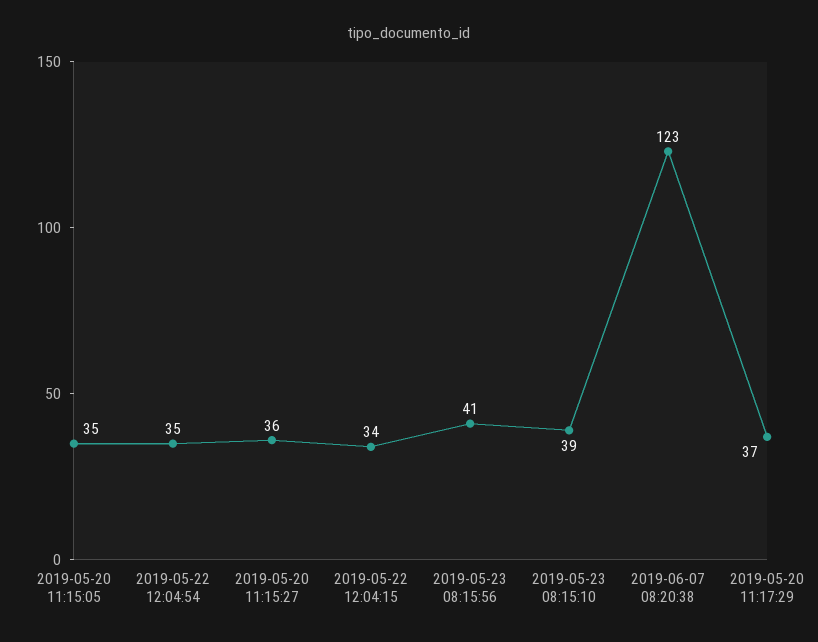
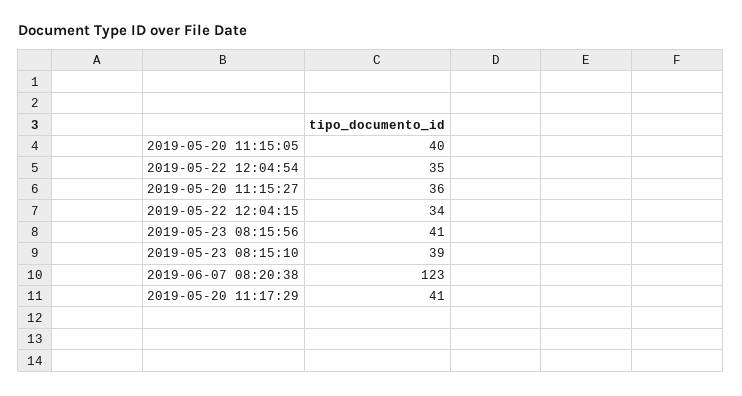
2019-05-20 11:15:05: 35 -> 40
2019-05-20 11:17:29: 37 -> 41

